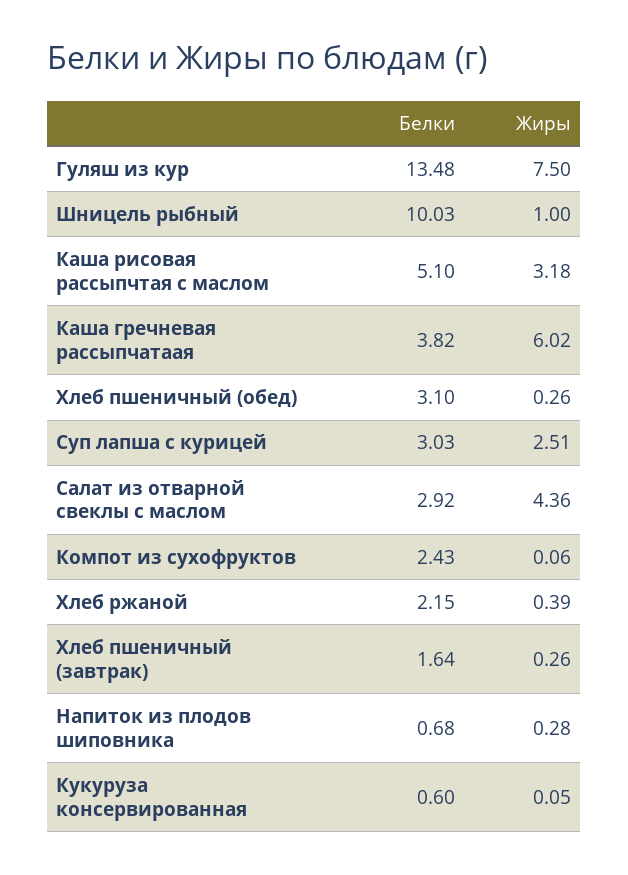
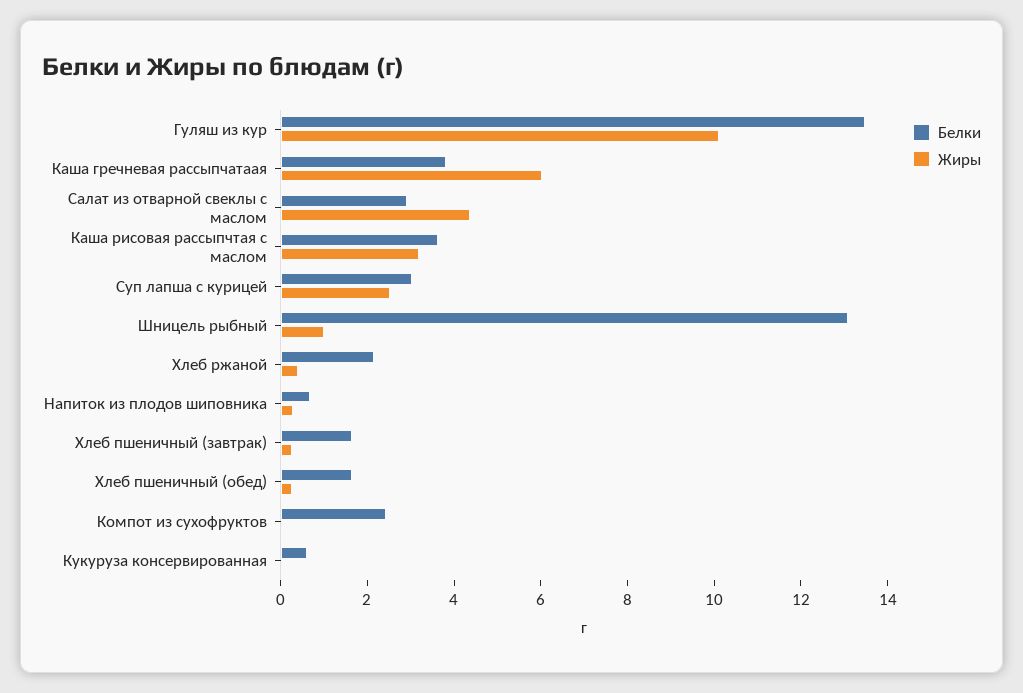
Жиры, Гуляш из кур: 7.5 -> 10
Белки, Шницель рыбный: 10.03 -> 13
Белки, Каша рисовая рассыпчтая с маслом: 5.1 -> 3.5
Белки, Хлеб пшеничный (обед): 3.1 -> 1.5

